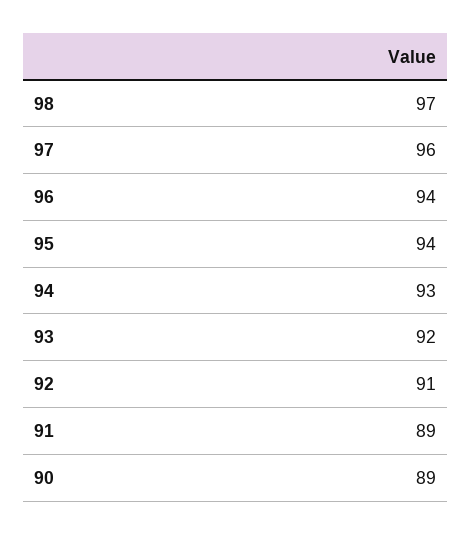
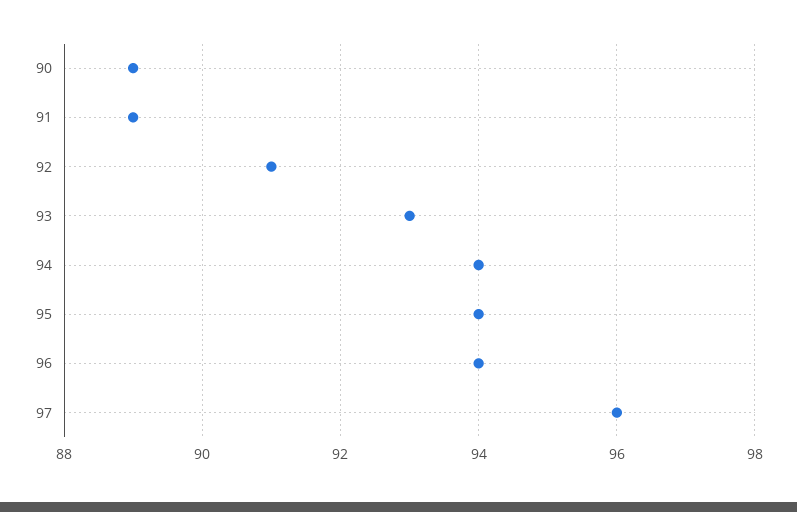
98: 97 -> none
94: 93 -> 94
93: 92 -> 93

